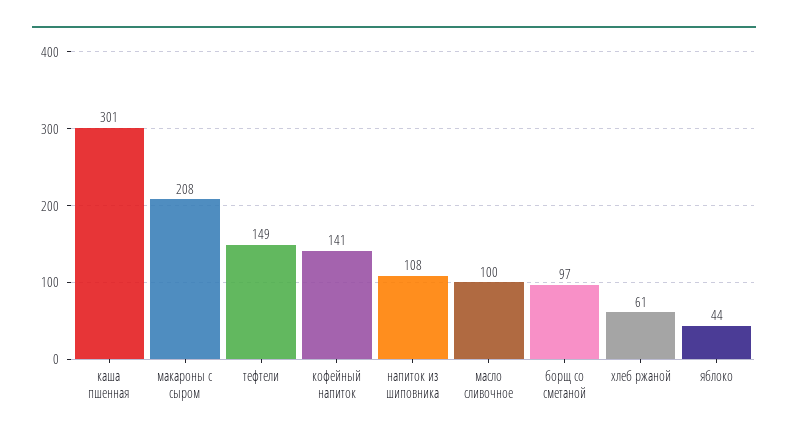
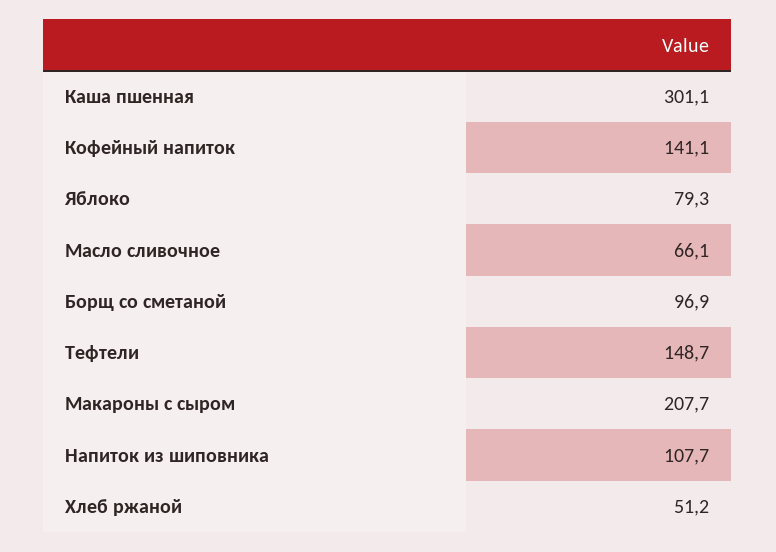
масло сливочное: 100 -> 66.1
хлеб ржаной: 61 -> 51.2
яблоко: 44 -> 79.3

